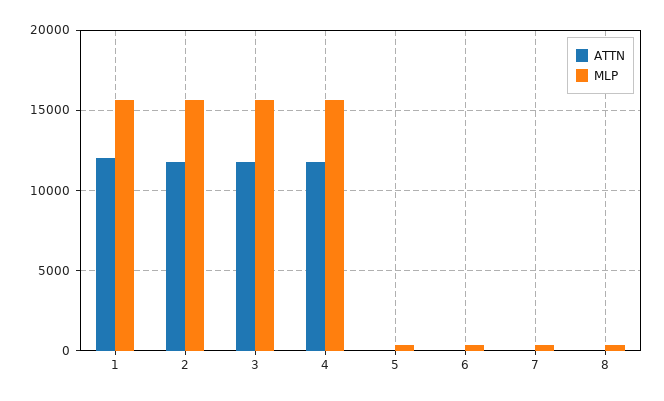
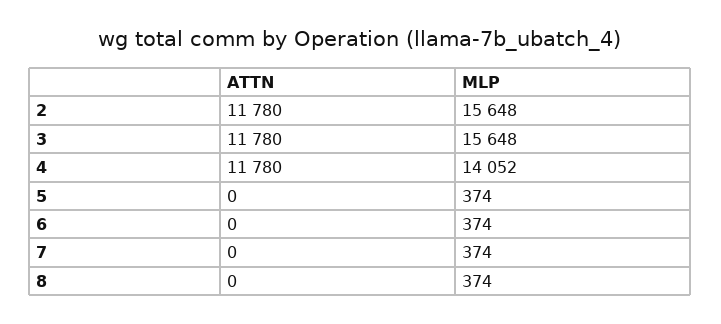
ATTN, 1: 12000 -> none
MLP, 1: 15500 -> none
MLP, 4: 15500 -> 14052

